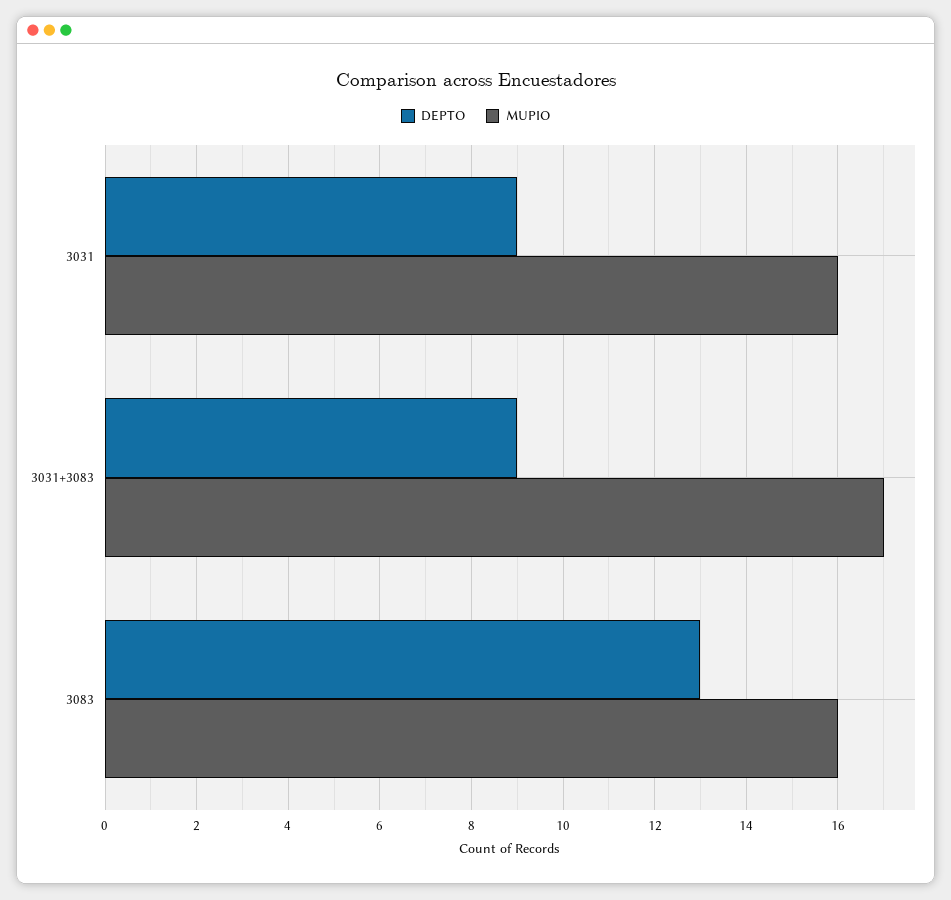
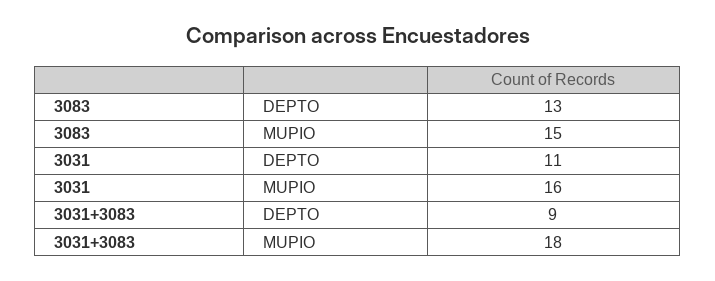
DEPTO, 3031: 9 -> 11
MUPIO, 3031+3083: 17 -> 18
MUPIO, 3083: 16 -> 15

